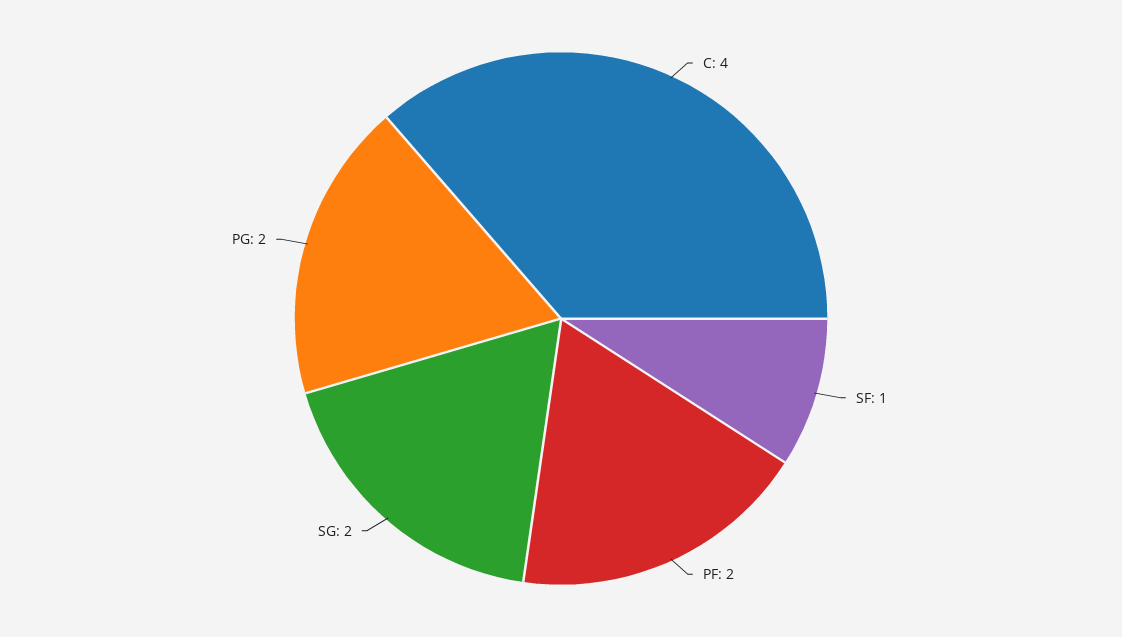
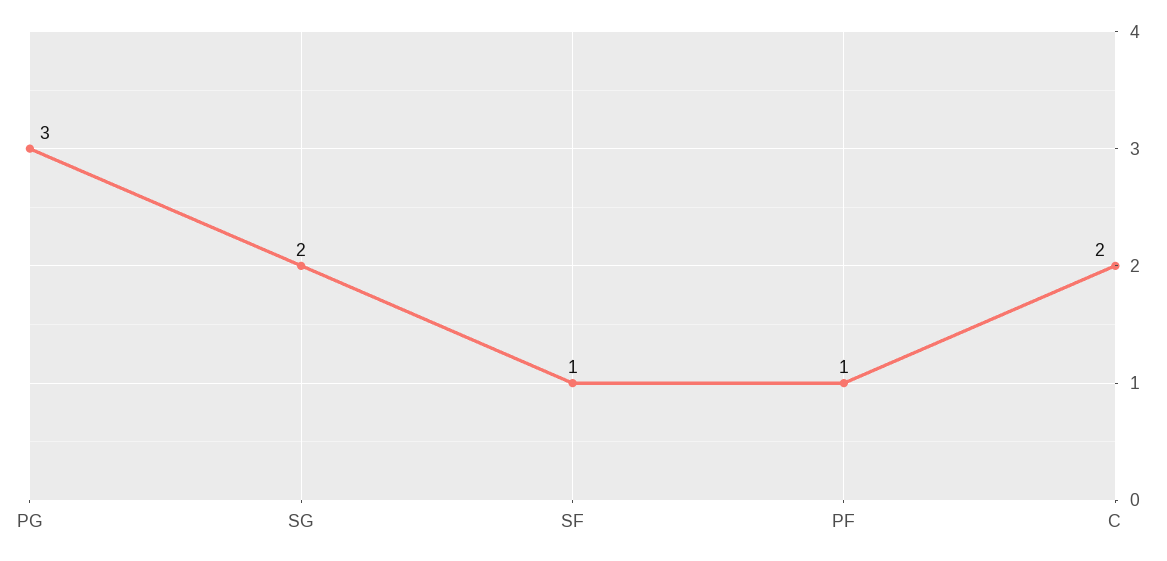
C: 4 -> 2
PF: 2 -> 1
PG: 2 -> 3

